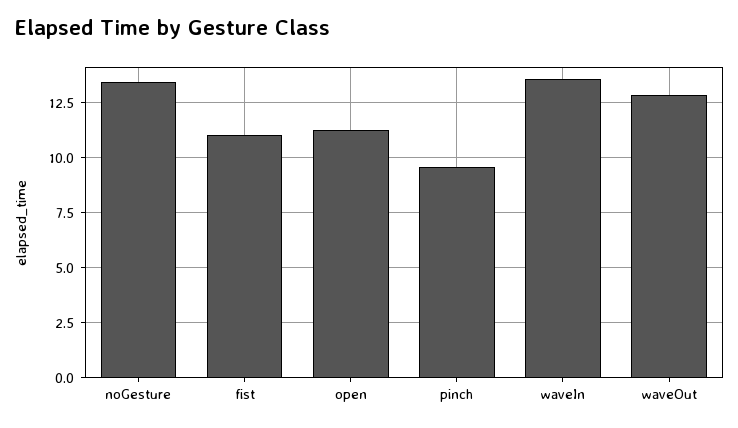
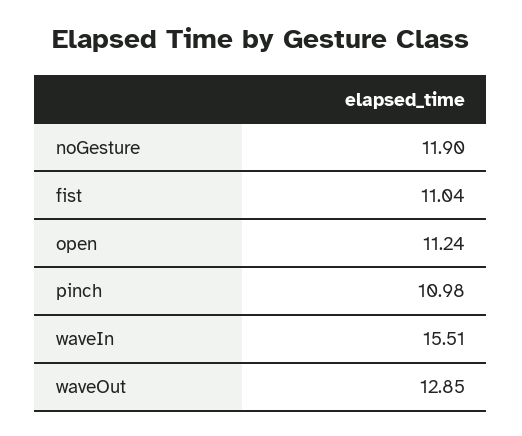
noGesture: 13.5 -> 11.9
pinch: 9.5 -> 10.98
waveIn: 13.5 -> 15.51

